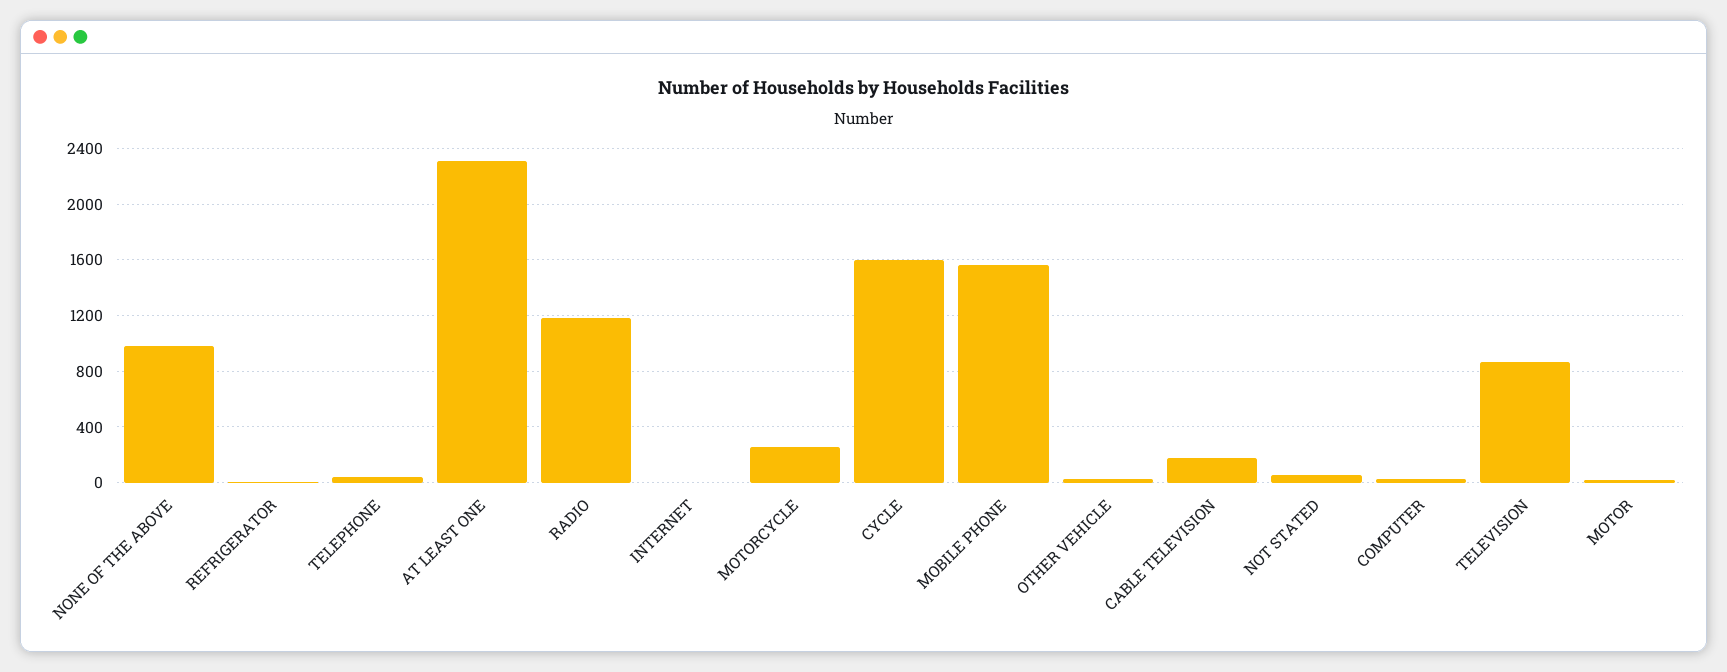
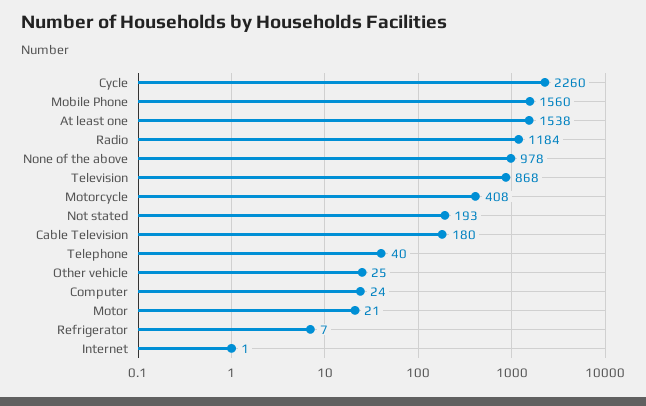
AT LEAST ONE: 2300 -> 1538
MOTORCYCLE: 250 -> 408
CYCLE: 1600 -> 2260
NOT STATED: 50 -> 193

